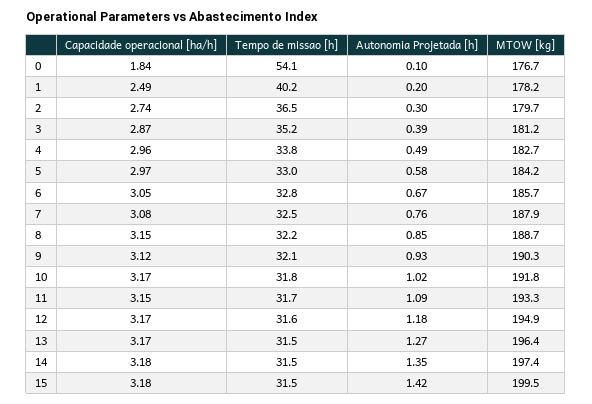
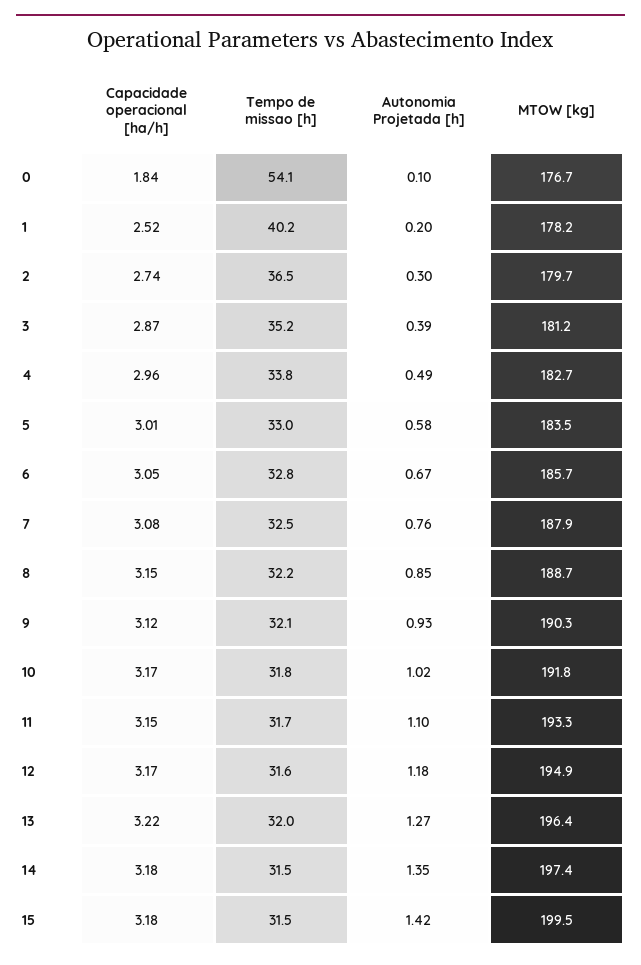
Capacidade operacional [ha/h], 1: 2.49 -> 2.52
Capacidade operacional [ha/h], 5: 2.97 -> 3.01
MTOW [kg], 5: 184.2 -> 183.5
Autonomia Projetada [h], 11: 1.09 -> 1.1
Capacidade operacional [ha/h], 13: 3.17 -> 3.22
Tempo de missao [h], 13: 31.5 -> 32

